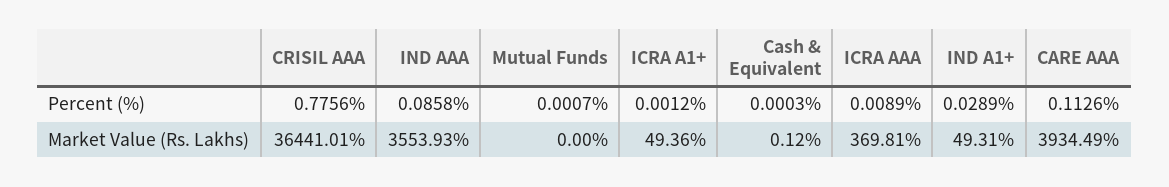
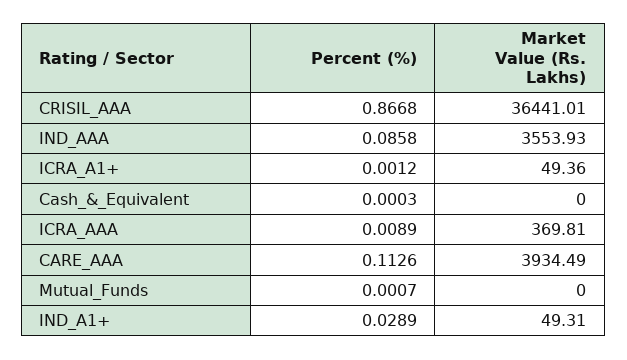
CRISIL AAA, Percent (%): 0.7756 -> 0.8668
Cash & Equivalent, Market Value (Rs. Lakhs): 0.12 -> 0

